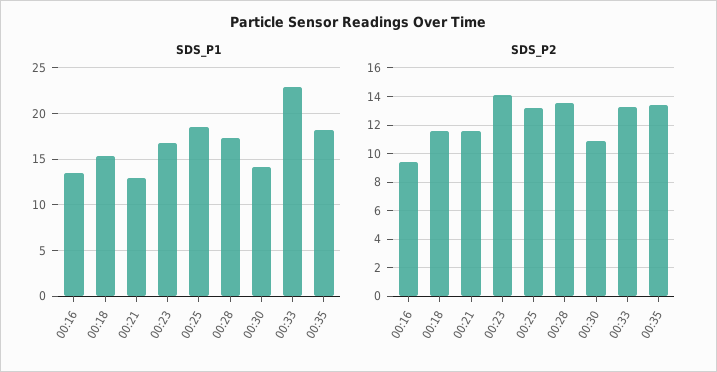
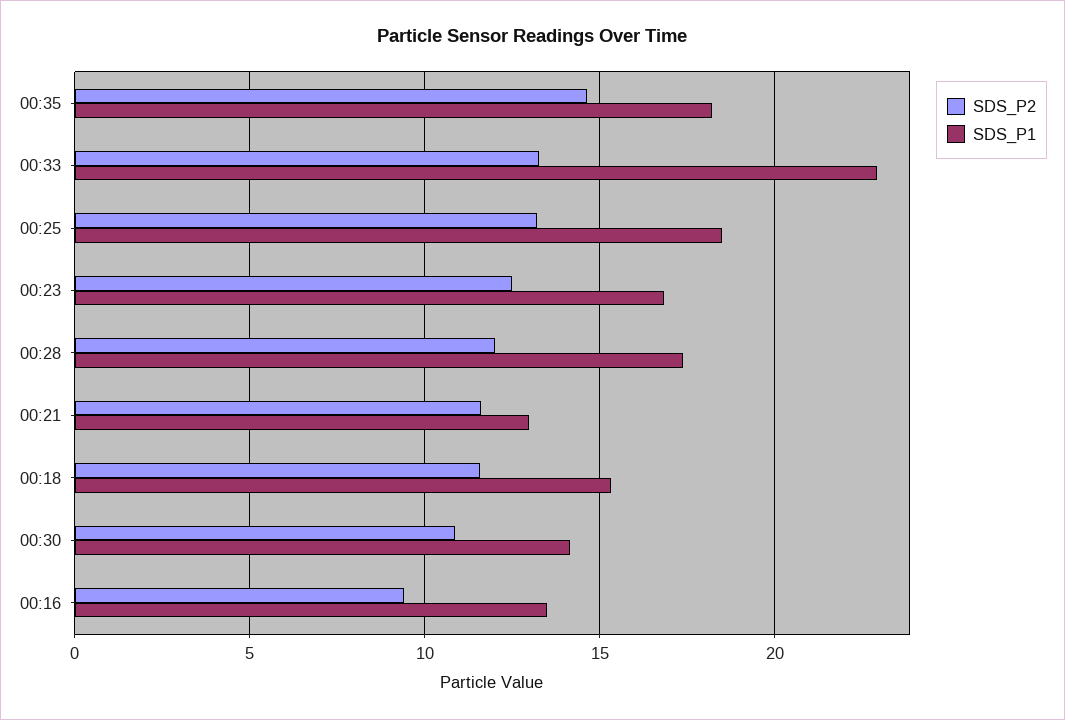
SDS_P2, 00:23: 14 -> 12.5
SDS_P2, 00:28: 13.5 -> 12
SDS_P2, 00:35: 13.5 -> 14.5

